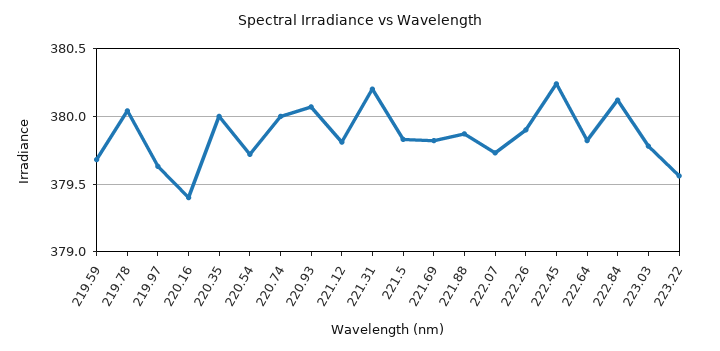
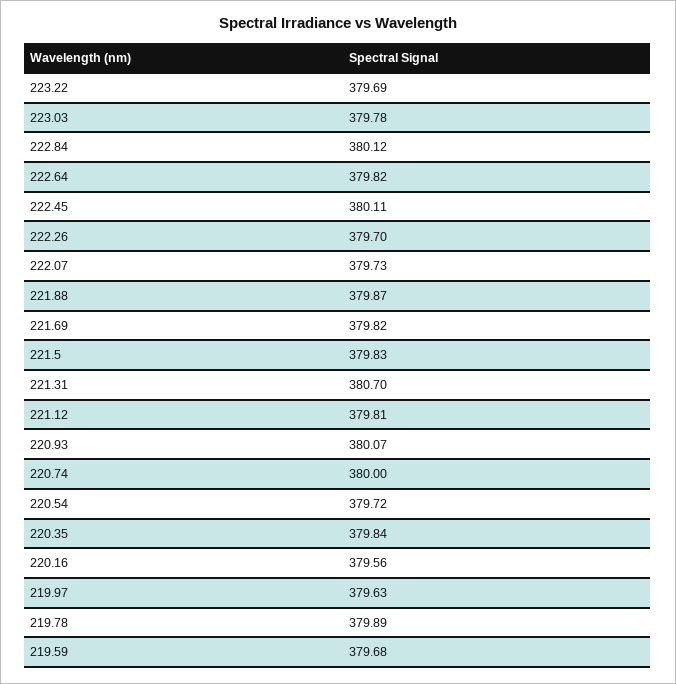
219.78: 380.05 -> 379.89
220.16: 379.4 -> 379.56
220.35: 380 -> 379.84
221.31: 380.2 -> 380.7
222.26: 379.9 -> 379.7
222.45: 380.25 -> 380.11
223.22: 379.55 -> 379.69

